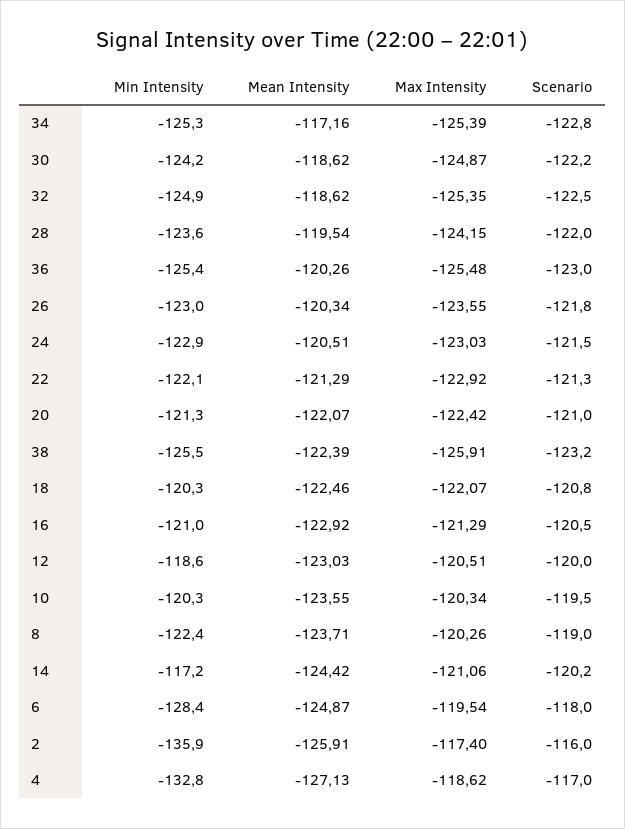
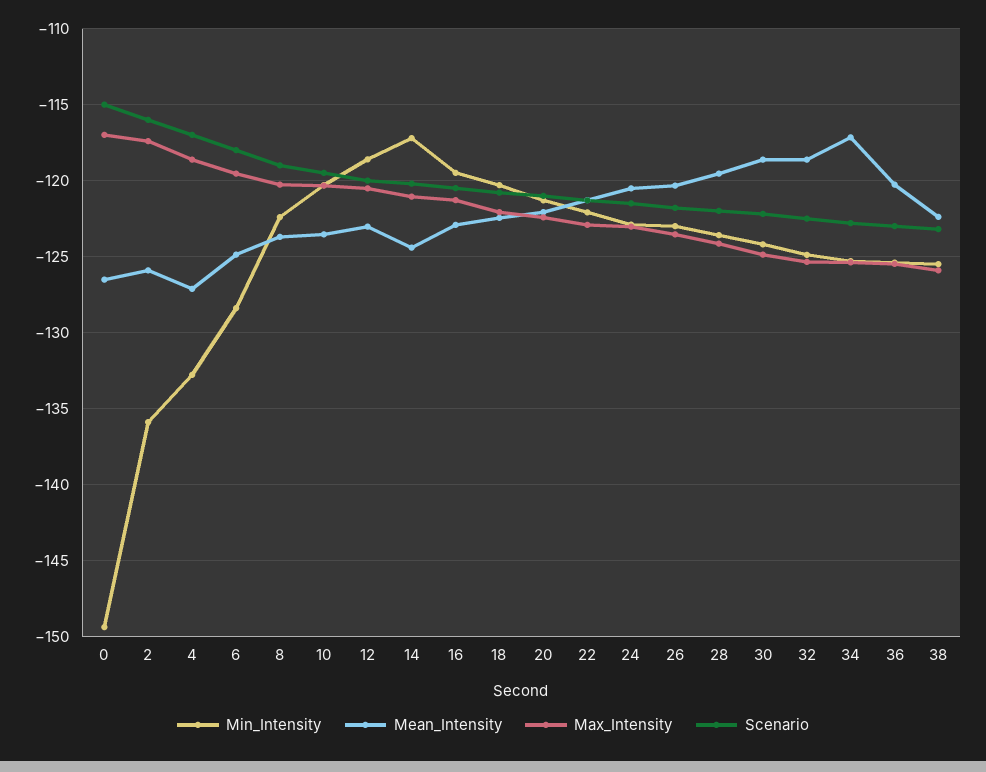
Min Intensity, 16: -121 -> -119.5
Min Intensity, 0: none -> -149.5
Mean Intensity, 0: none -> -126.5
Max Intensity, 0: none -> -117
Scenario, 0: none -> -115

